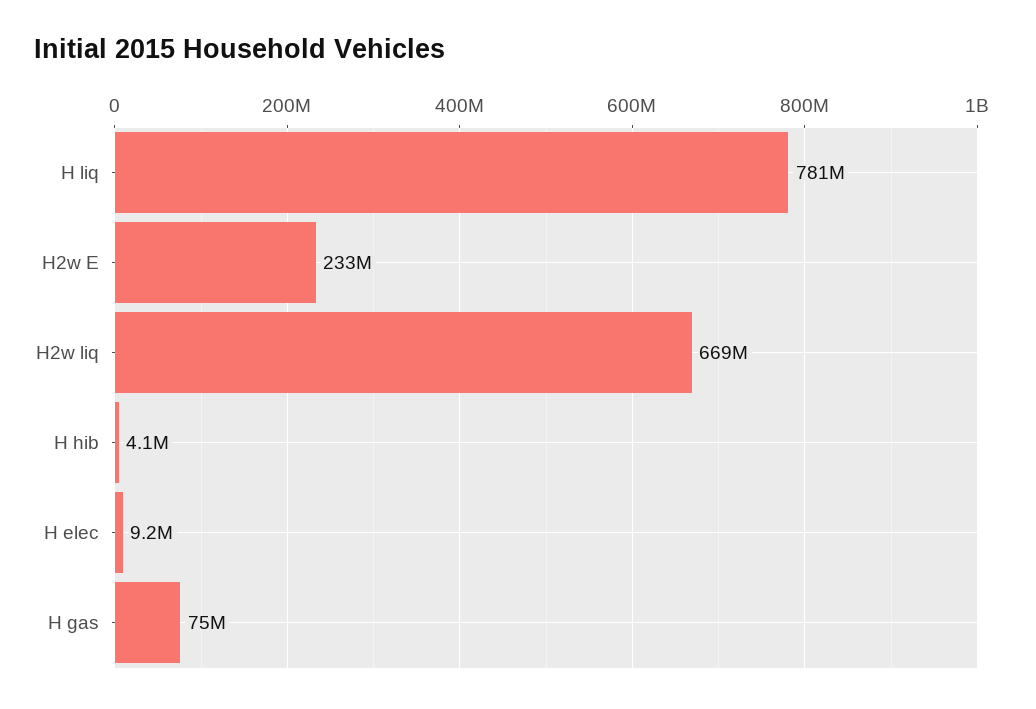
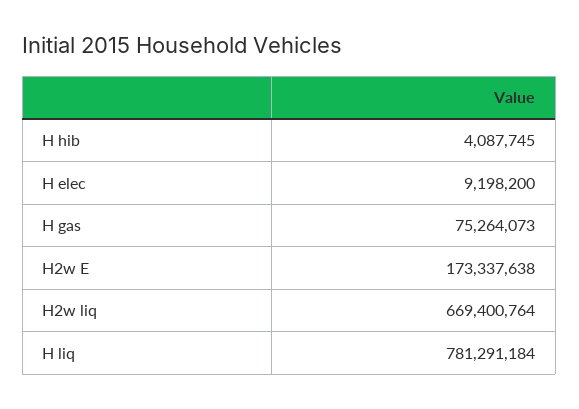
H2w E: 233000000 -> 173337638

